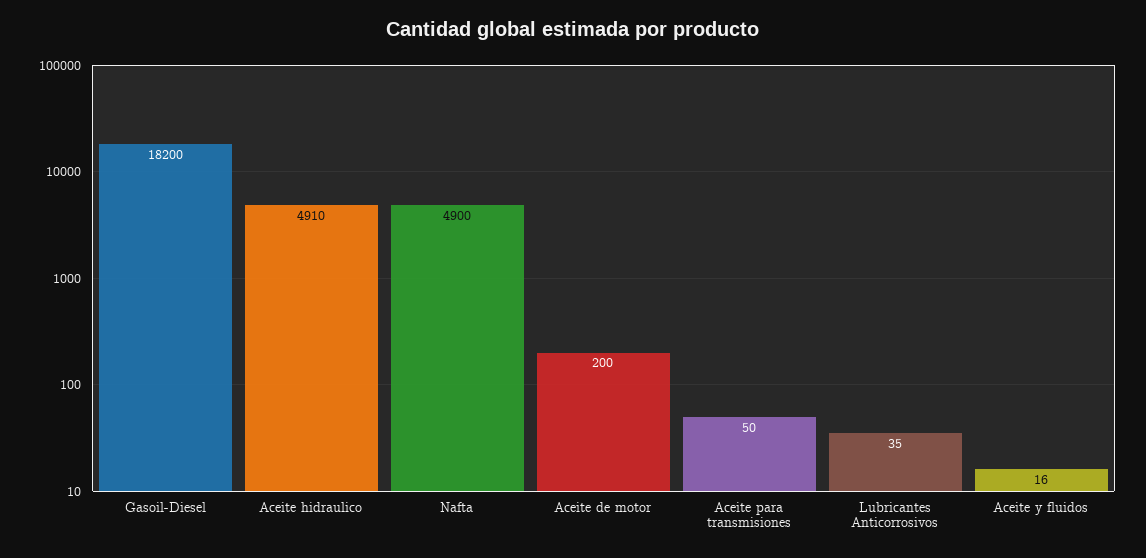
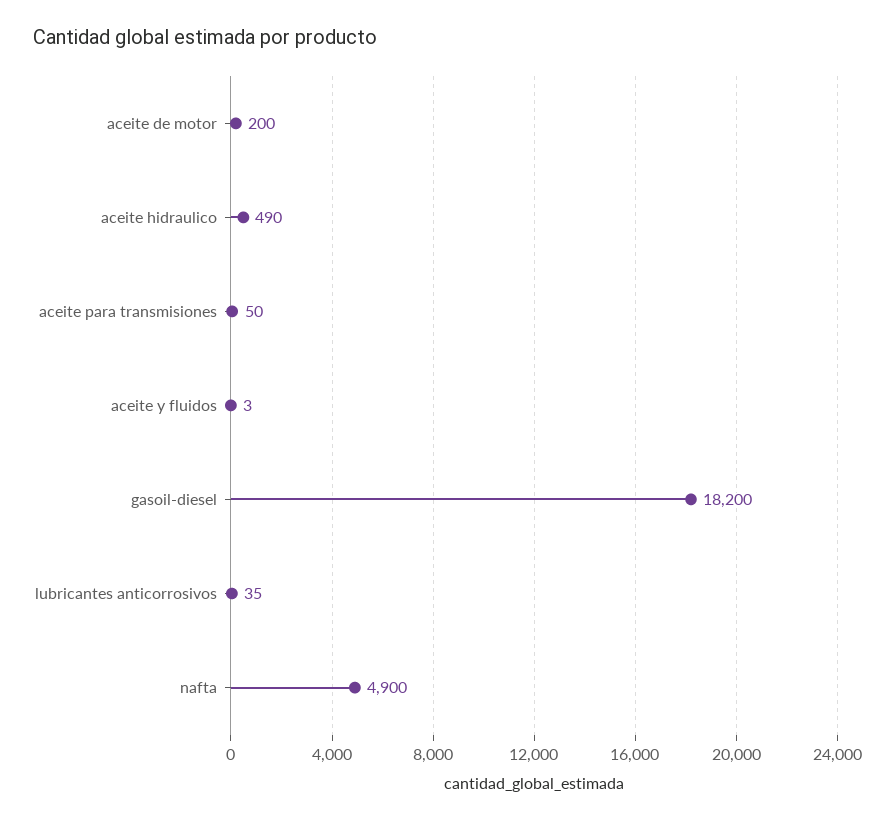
Aceite hidraulico: 4910 -> 490
Aceite y fluidos: 16 -> 3

